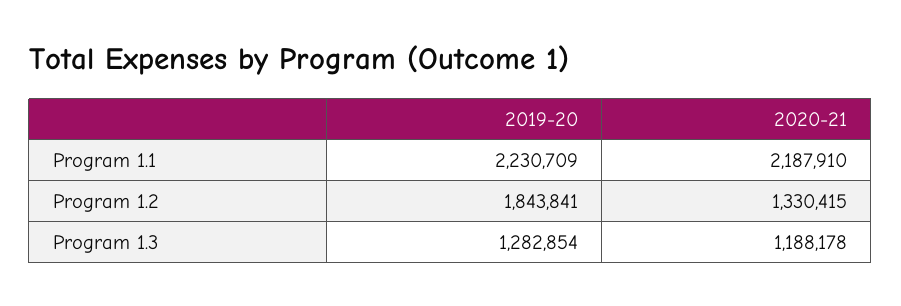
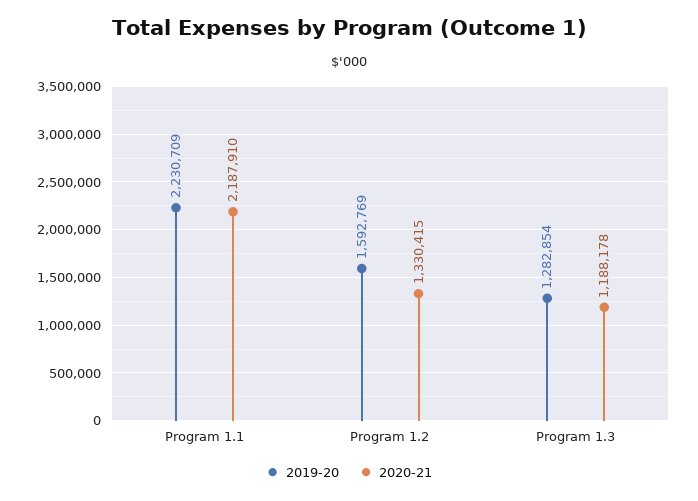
2019-20, Program 1.2: 1843841 -> 1592769

